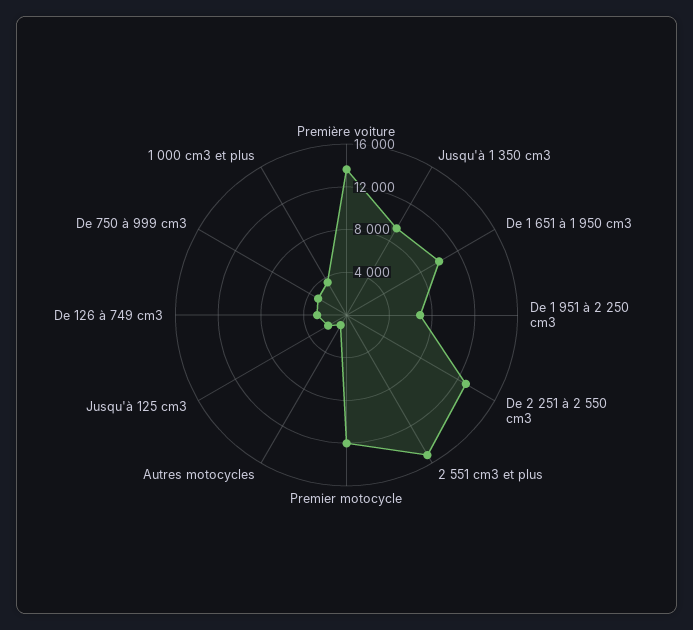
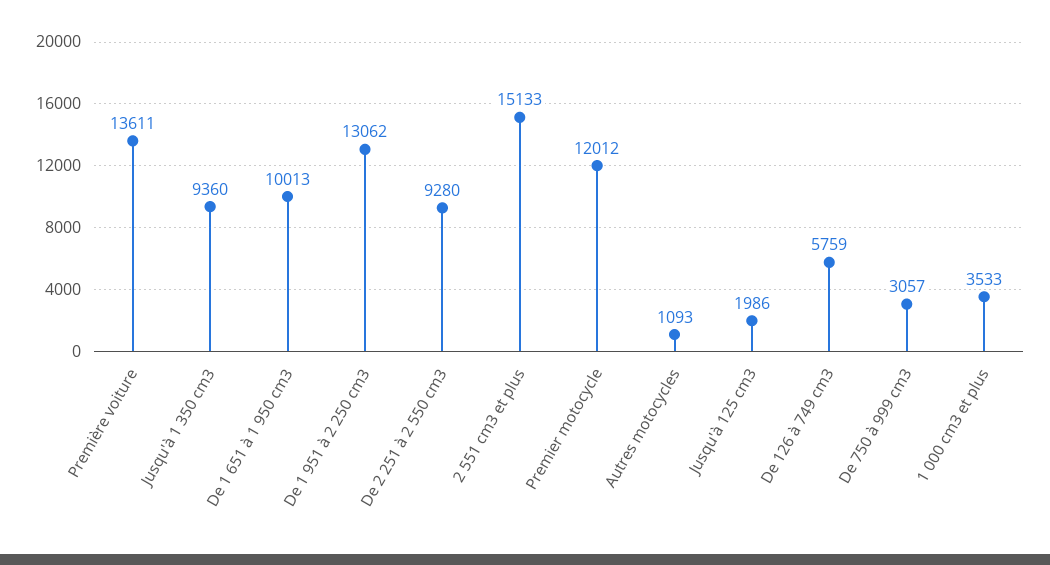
De 1 951 à 2 250 cm3: 7000 -> 13062
De 2 251 à 2 550 cm3: 13000 -> 9280
De 126 à 749 cm3: 3000 -> 5759

